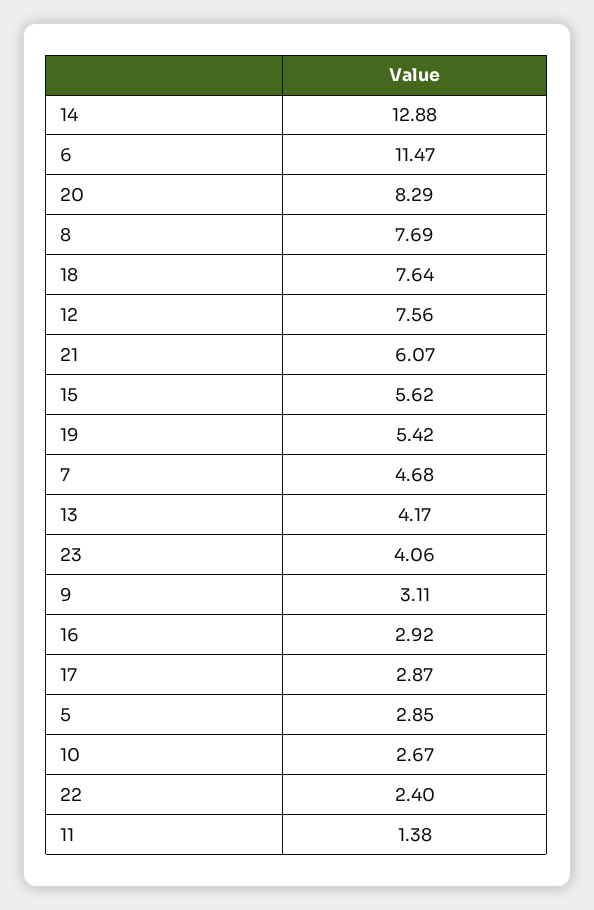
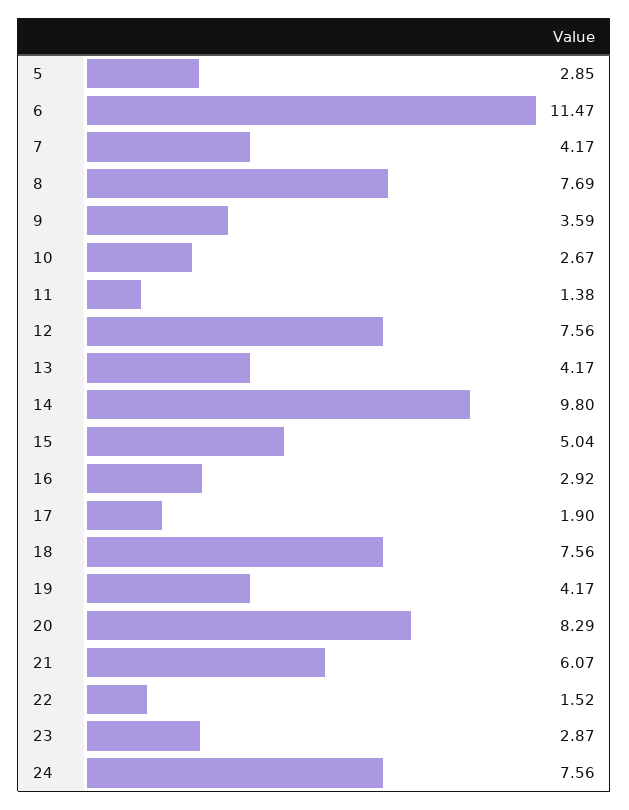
14: 12.88 -> 9.8
18: 7.64 -> 7.56
15: 5.62 -> 5.04
19: 5.42 -> 4.17
7: 4.68 -> 4.17
23: 4.06 -> 2.87
9: 3.11 -> 3.59
17: 2.87 -> 1.9
22: 2.4 -> 1.52
24: none -> 7.56

